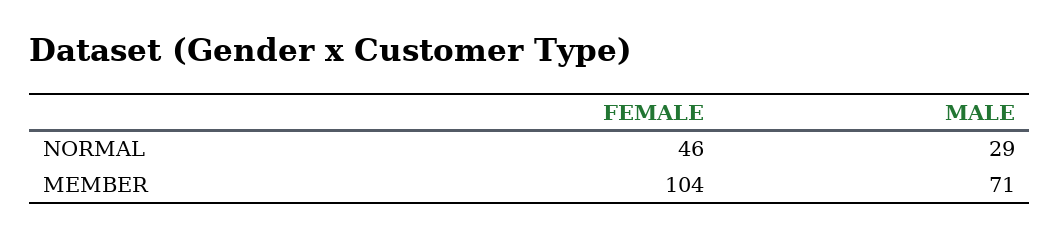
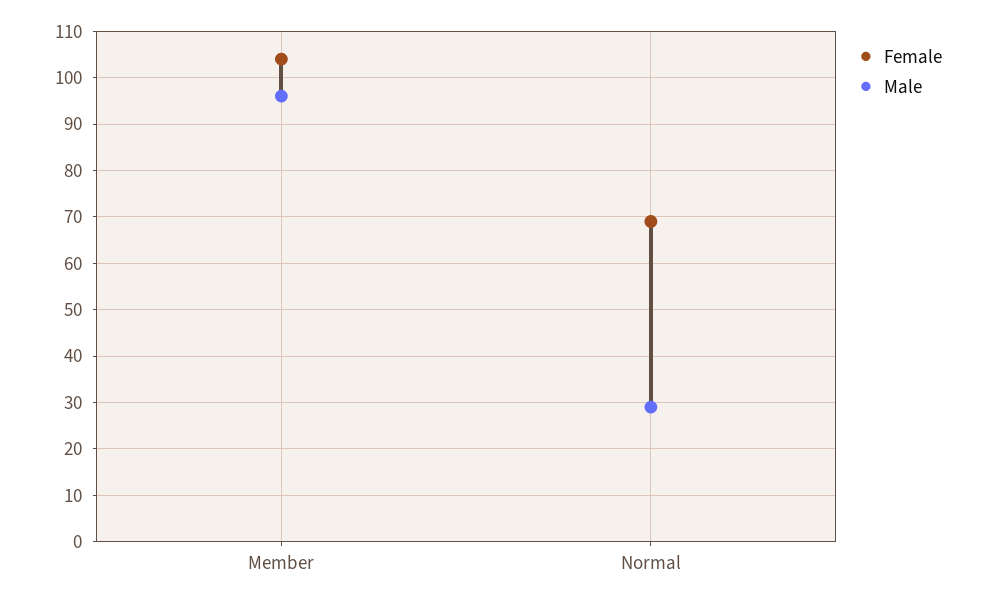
FEMALE, NORMAL: 46 -> 70
MALE, MEMBER: 71 -> 95

